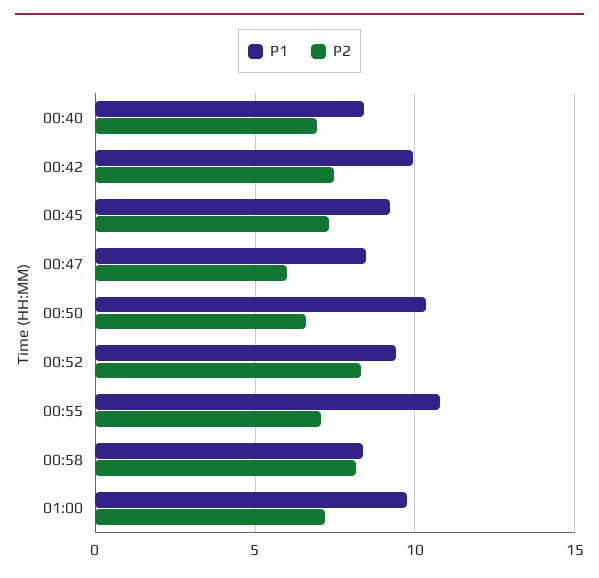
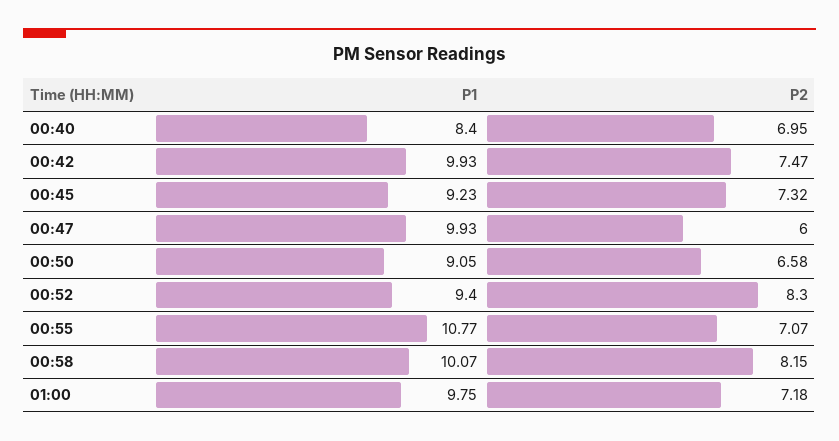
P1, 00:47: 8.5 -> 9.93
P1, 00:50: 10.5 -> 9.05
P1, 00:58: 8.5 -> 10.07

